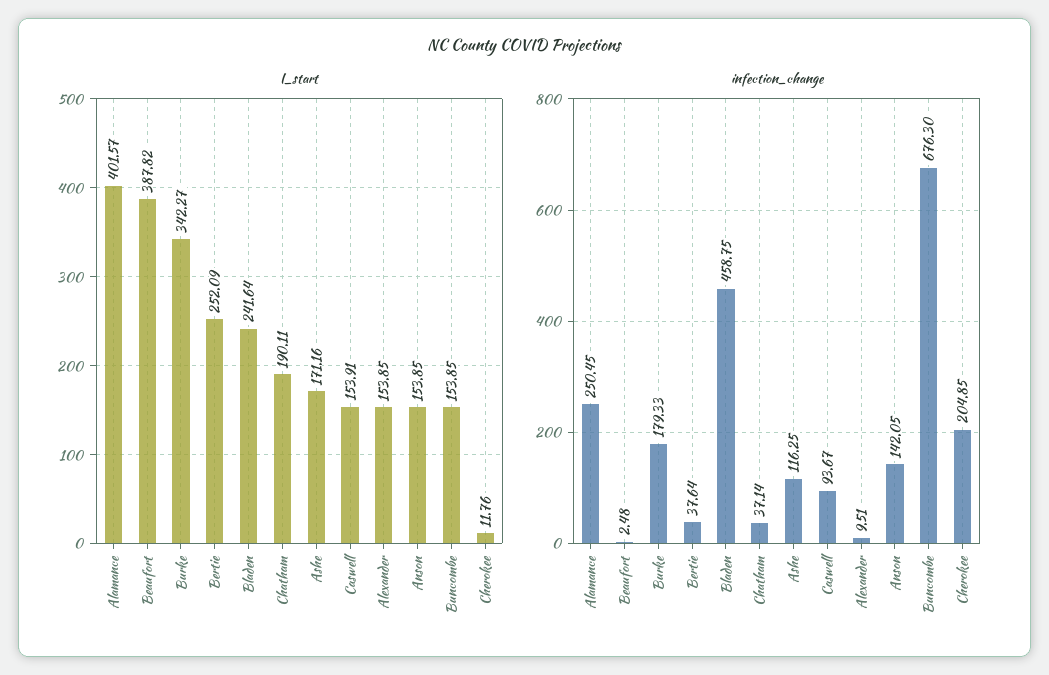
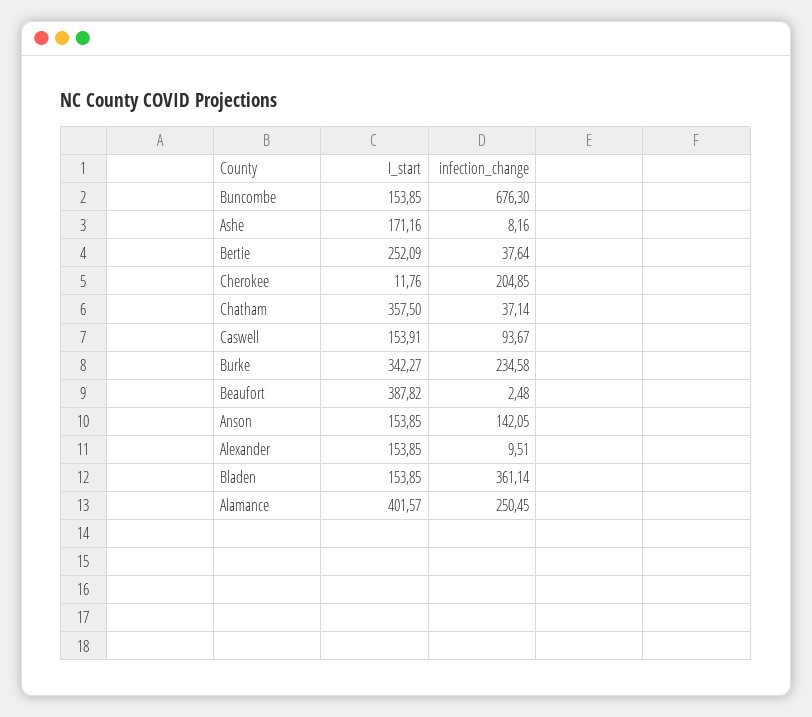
I_start, Bladen: 241.64 -> 153.85
I_start, Chatham: 190.11 -> 357.5
infection_change, Burke: 179.33 -> 234.58
infection_change, Bladen: 458.75 -> 361.14
infection_change, Ashe: 116.25 -> 8.16

